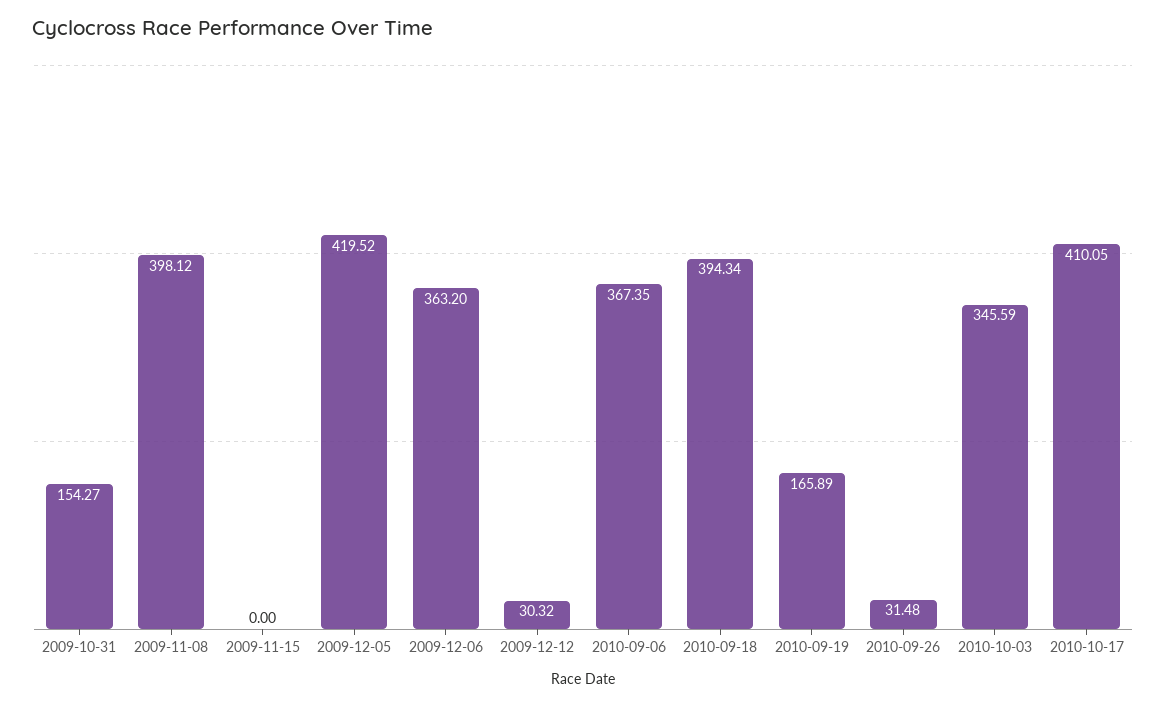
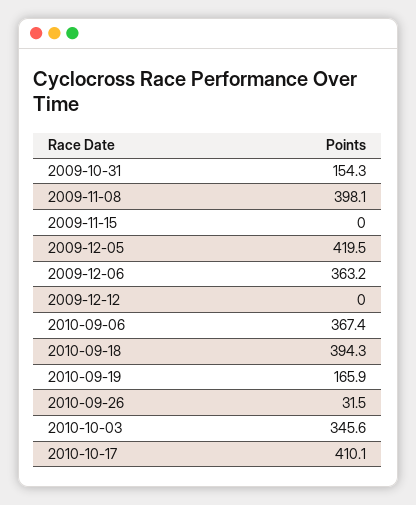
2009-12-12: 30.32 -> 0

